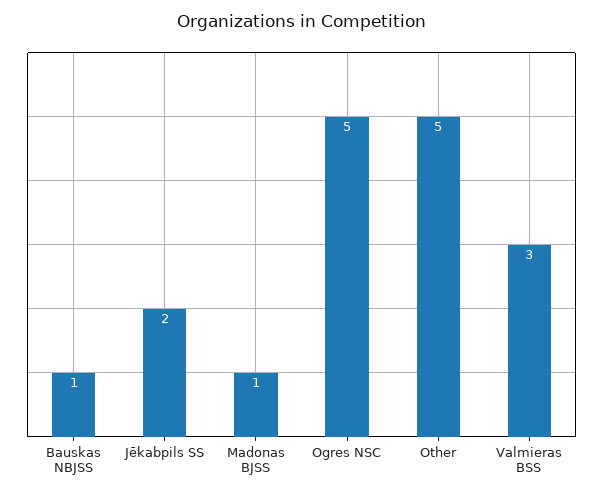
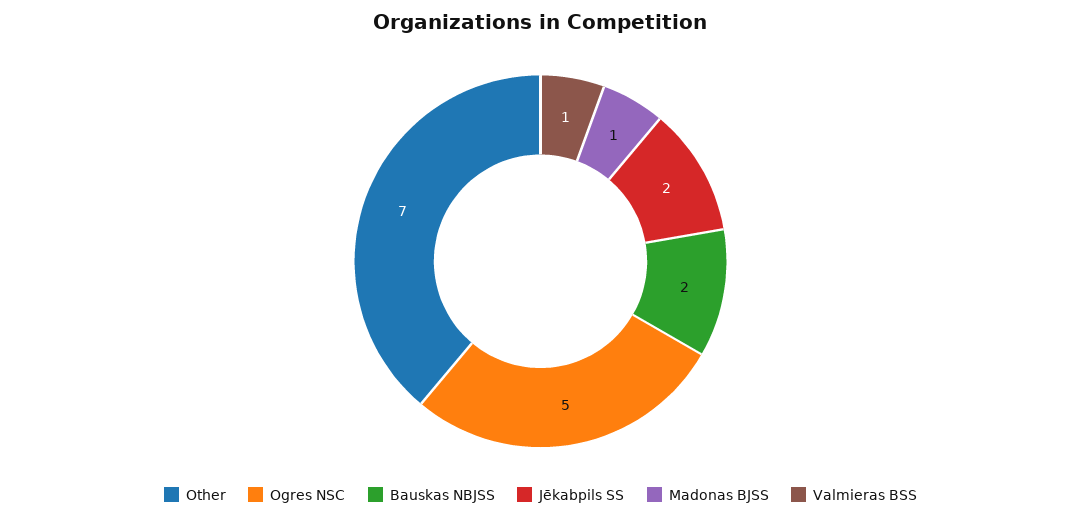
Bauskas NBJSS: 1 -> 2
Other: 5 -> 7
Valmieras BSS: 3 -> 1

